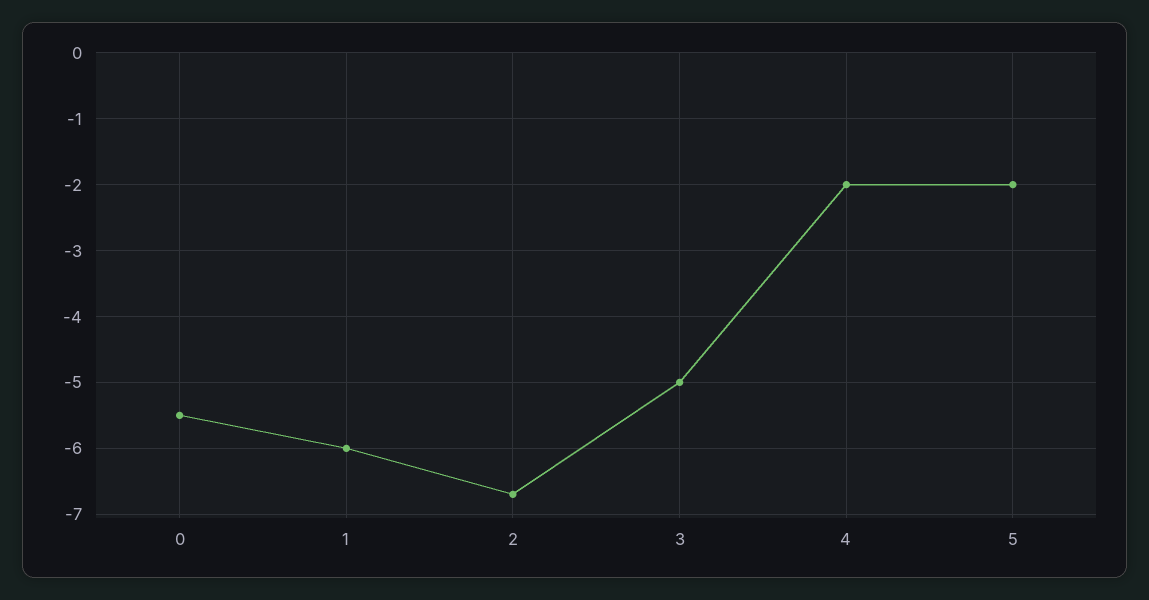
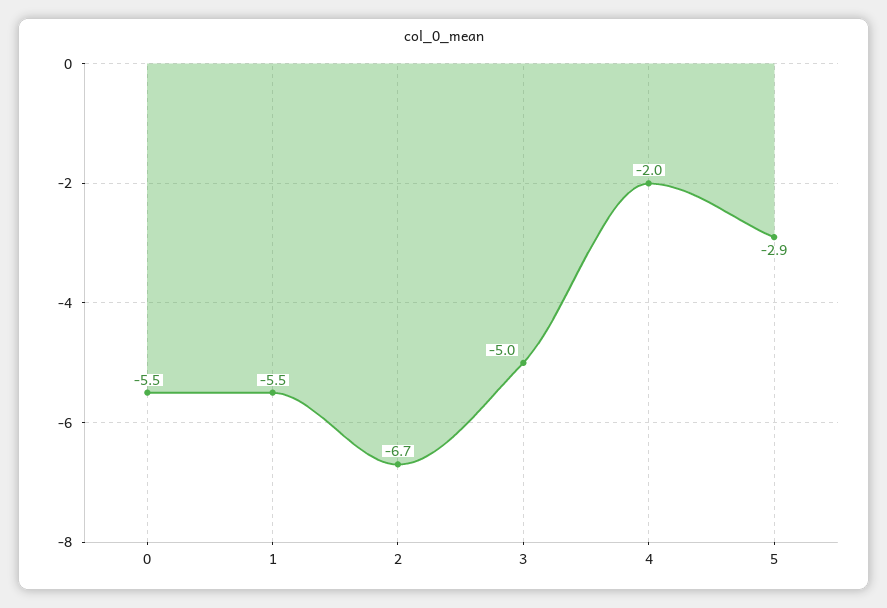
1: -6 -> -5.5
5: -2 -> -2.9

